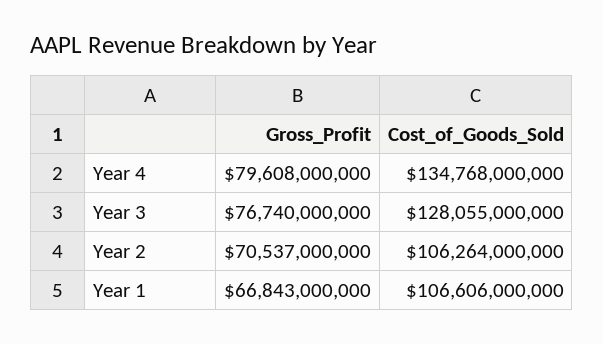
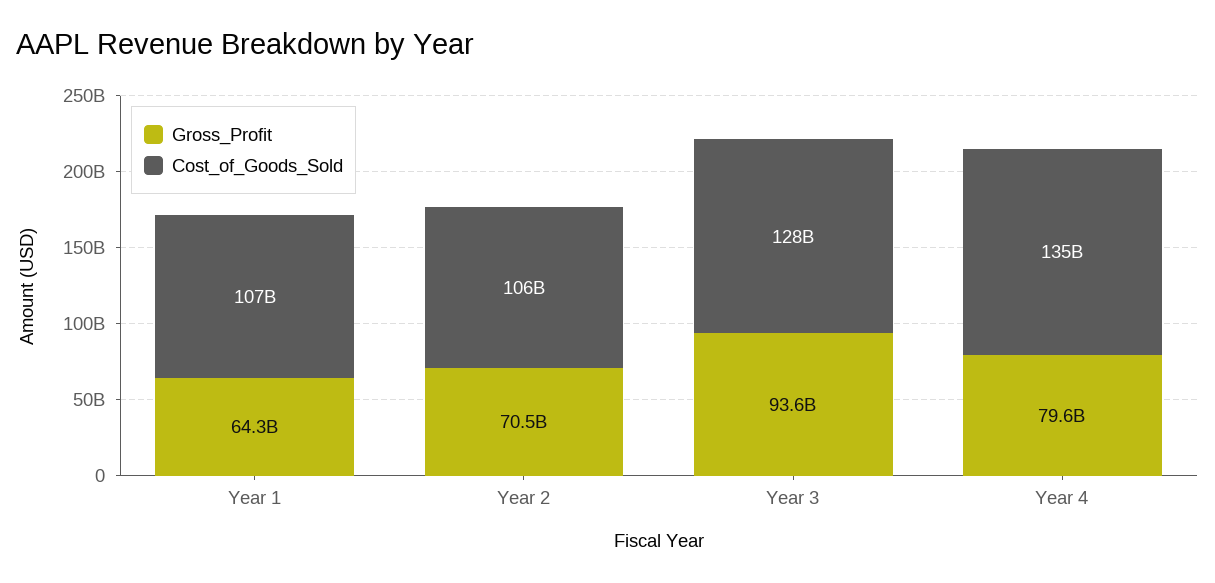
Gross_Profit, Year 3: 76740000000 -> 93600000000
Gross_Profit, Year 1: 66843000000 -> 64300000000

